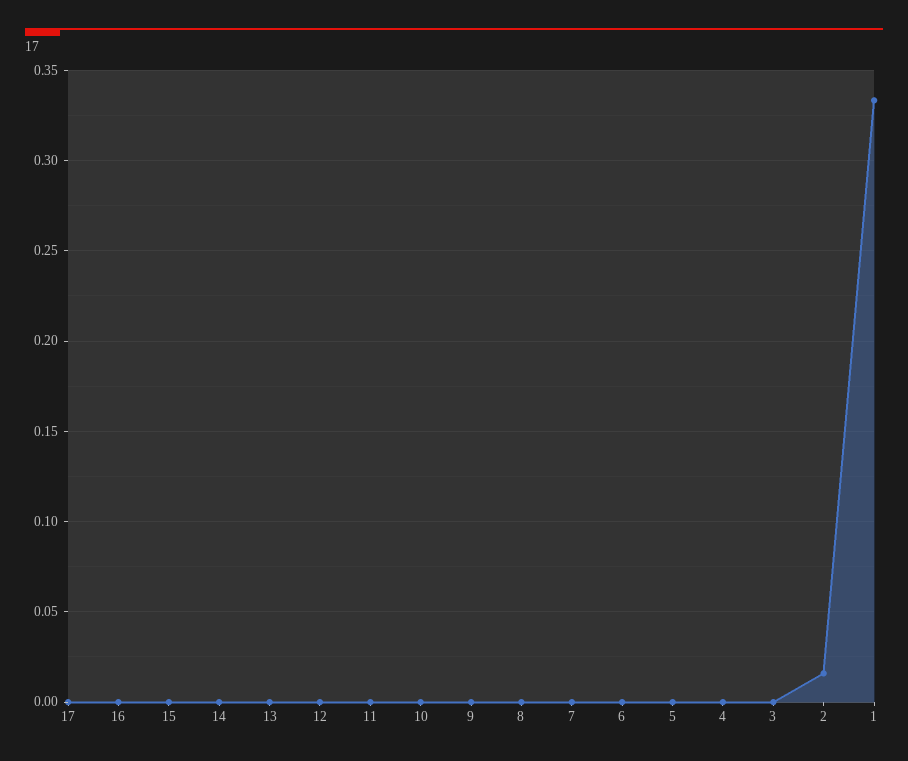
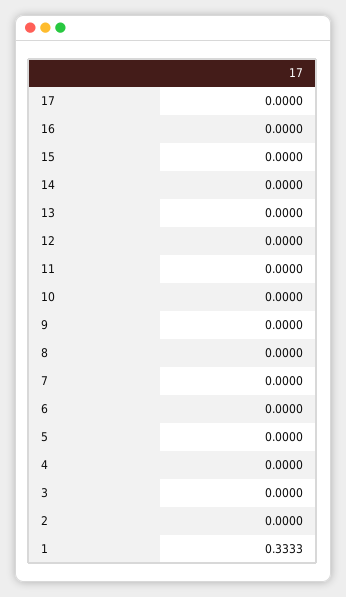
2: 0.015 -> 0

